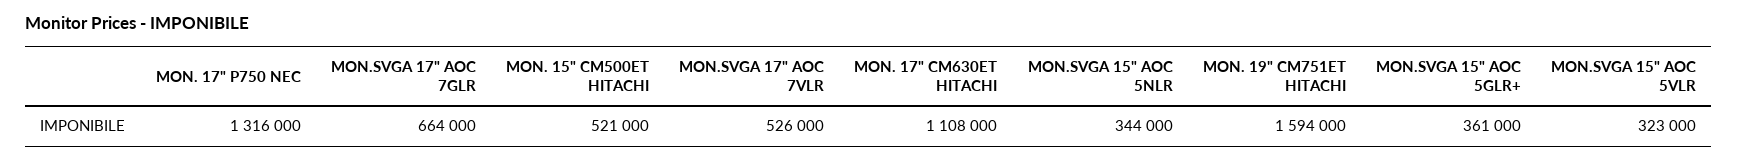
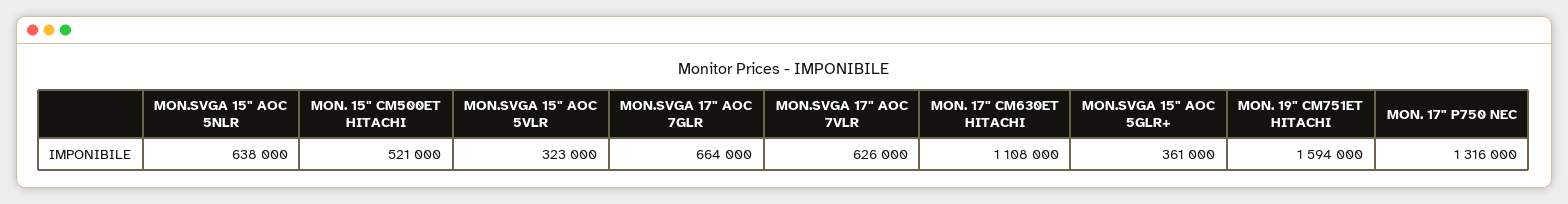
MON.SVGA 17" AOC 7VLR: 526000 -> 626000
MON.SVGA 15" AOC 5NLR: 344000 -> 638000

